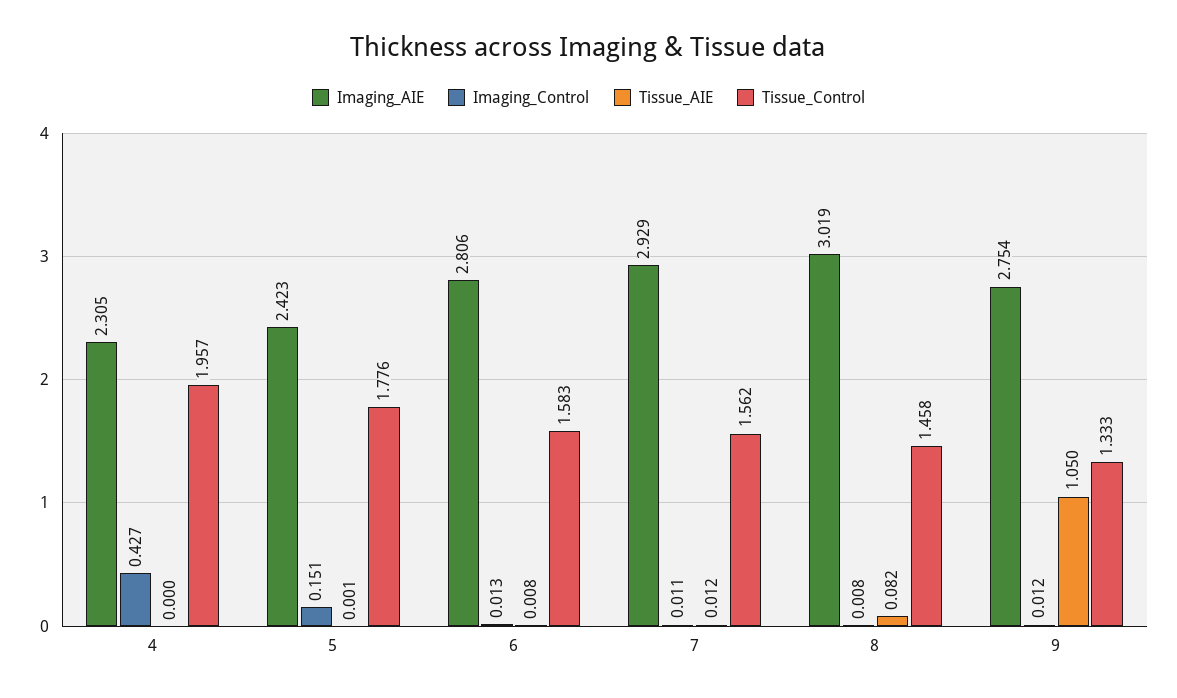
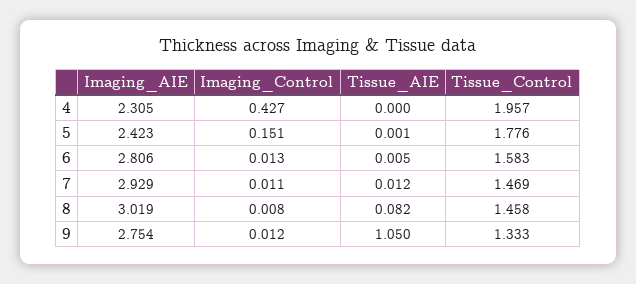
Tissue_AIE, 6: 0.008 -> 0.005
Tissue_Control, 7: 1.562 -> 1.469

